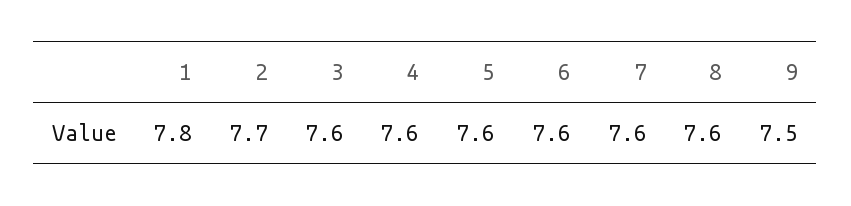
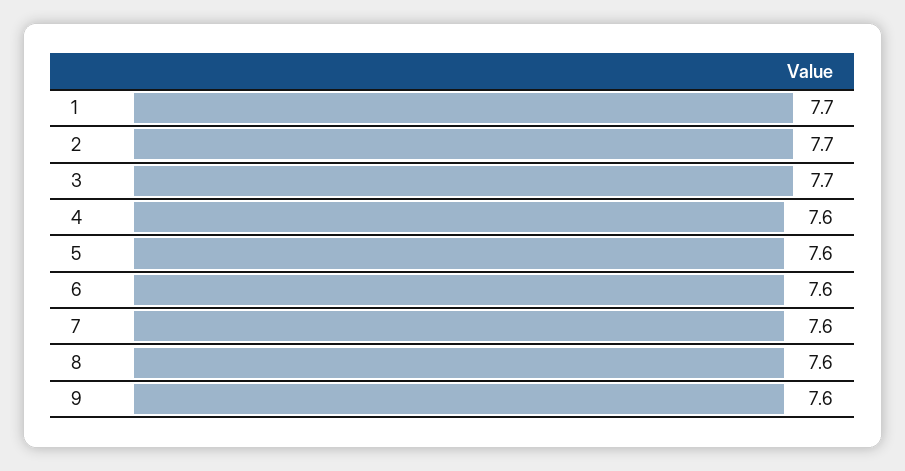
1: 7.8 -> 7.7
3: 7.6 -> 7.7
9: 7.5 -> 7.6

